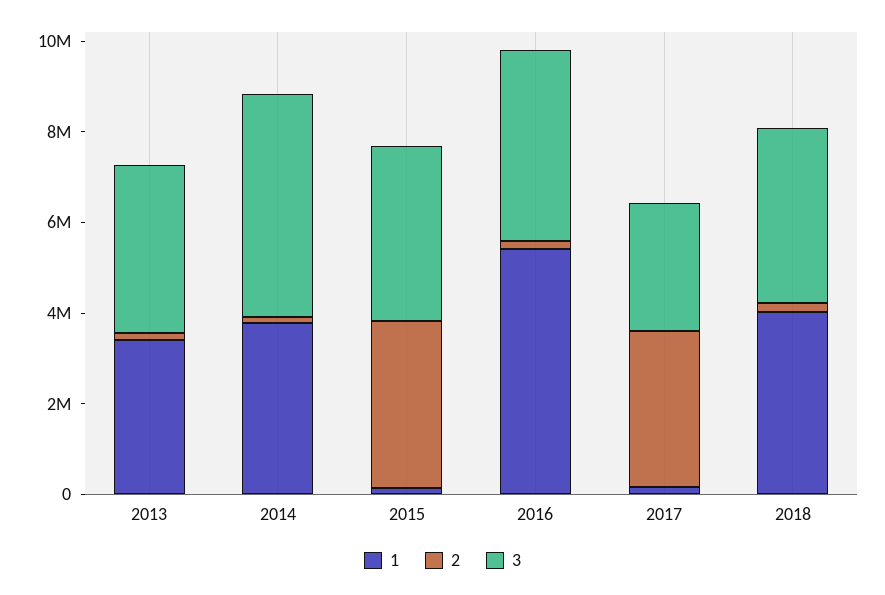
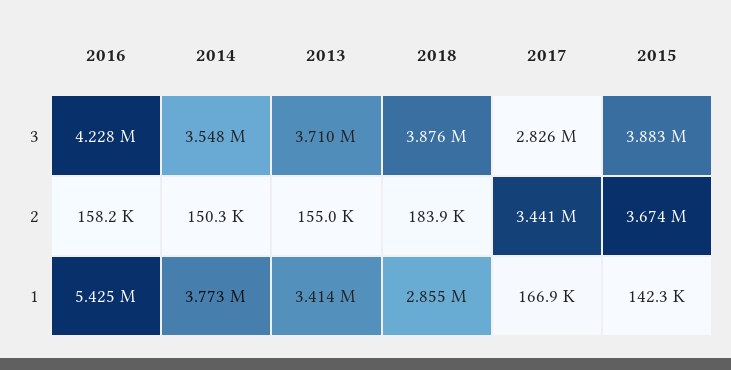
3, 2014: 5000000 -> 3548000
1, 2018: 4000000 -> 2855000

